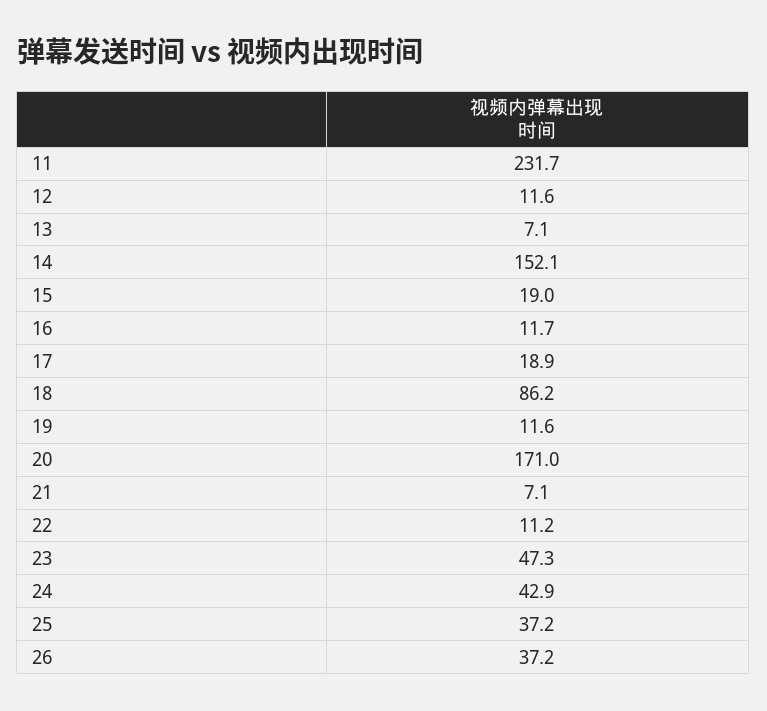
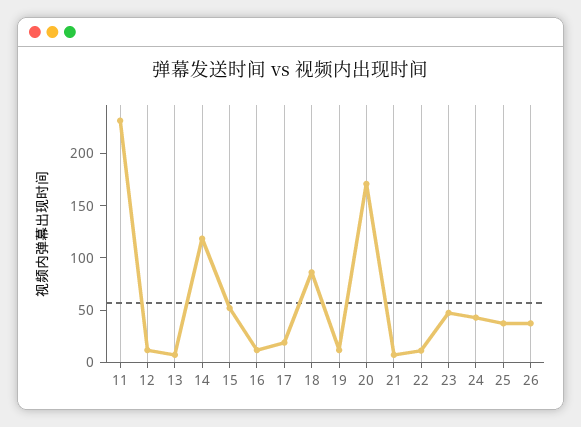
14: 152.1 -> 120
15: 19 -> 50

